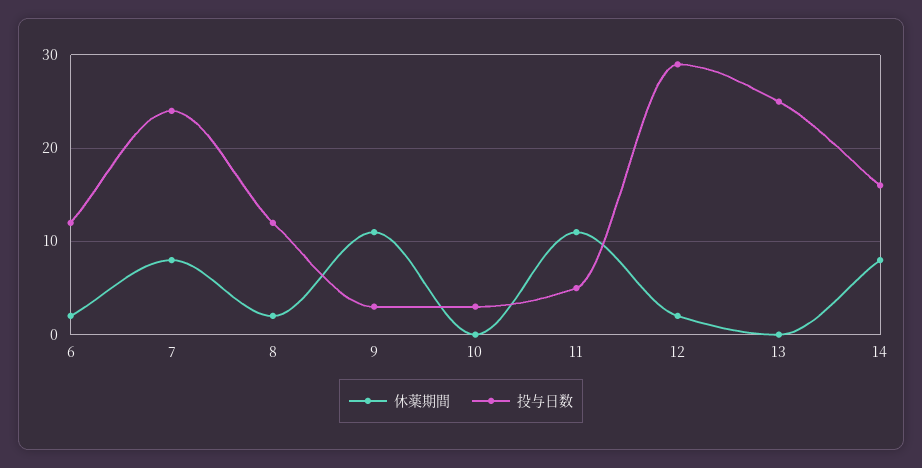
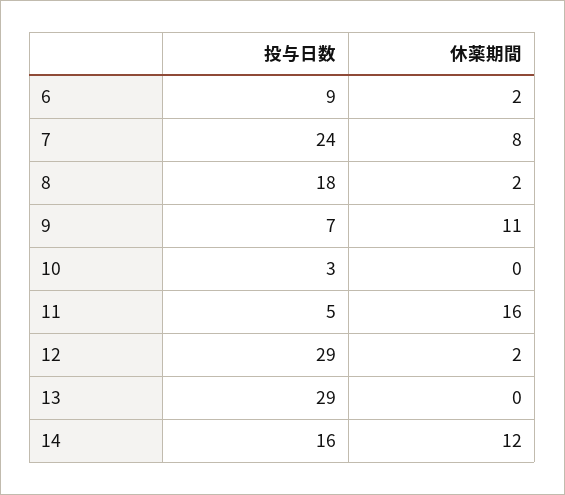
投与日数, 6: 12 -> 9
投与日数, 8: 12 -> 18
投与日数, 9: 3 -> 7
休薬期間, 11: 11 -> 16
投与日数, 13: 25 -> 29
休薬期間, 14: 8 -> 12

